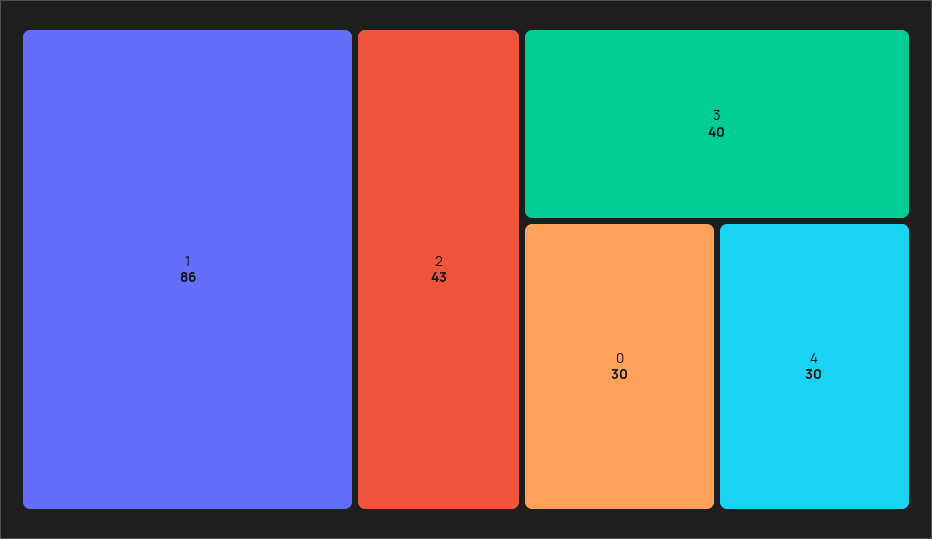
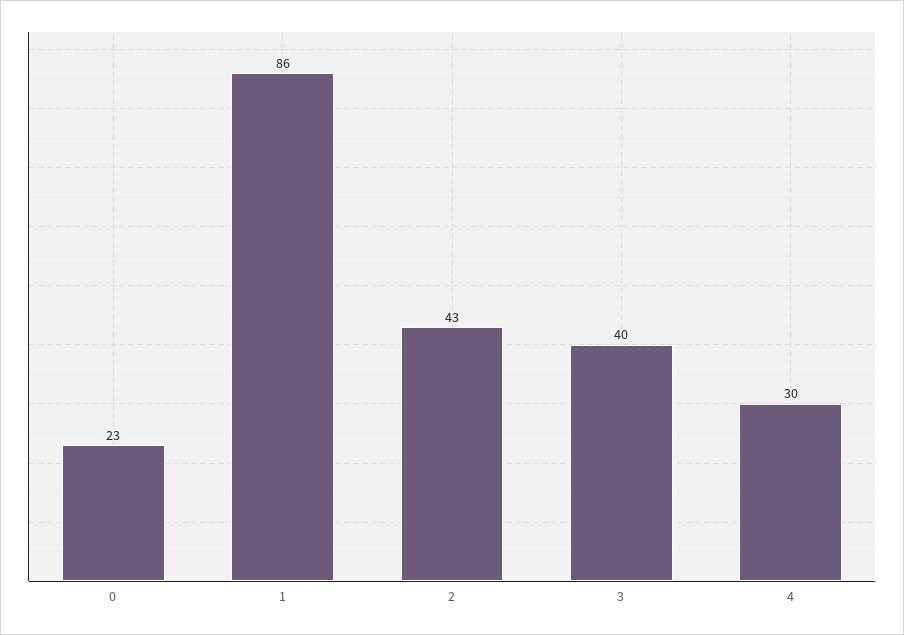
0: 30 -> 23

